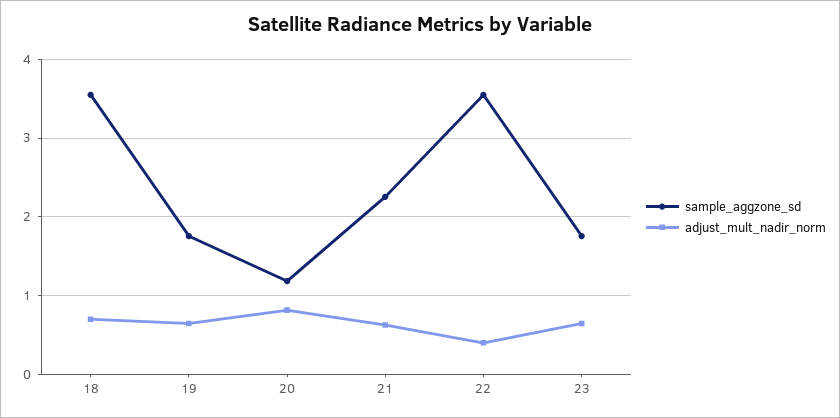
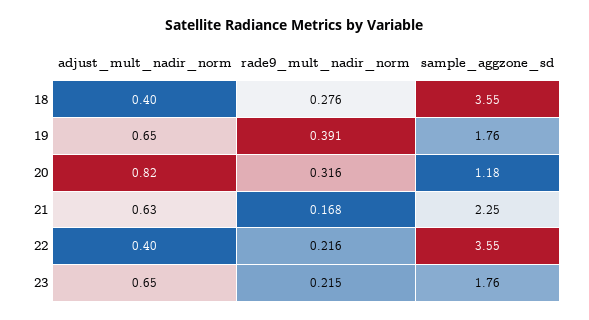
adjust_mult_nadir_norm, 18: 0.7 -> 0.4
rade9_mult_nadir_norm, 18: none -> 0.276
rade9_mult_nadir_norm, 19: none -> 0.391
rade9_mult_nadir_norm, 20: none -> 0.316
rade9_mult_nadir_norm, 21: none -> 0.168
rade9_mult_nadir_norm, 22: none -> 0.216
rade9_mult_nadir_norm, 23: none -> 0.215

